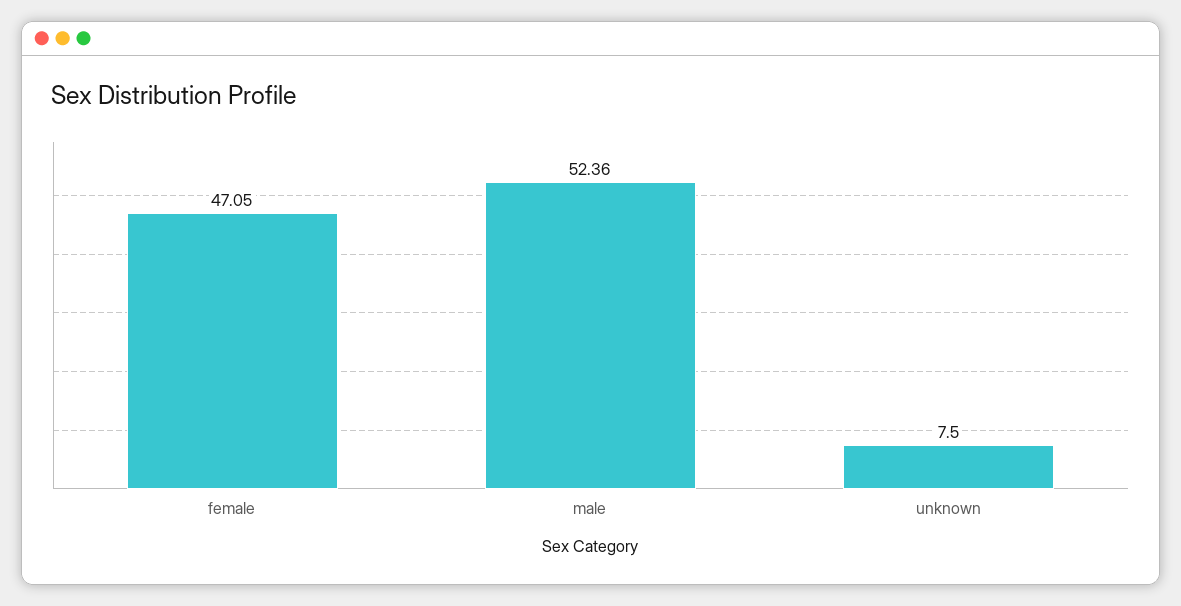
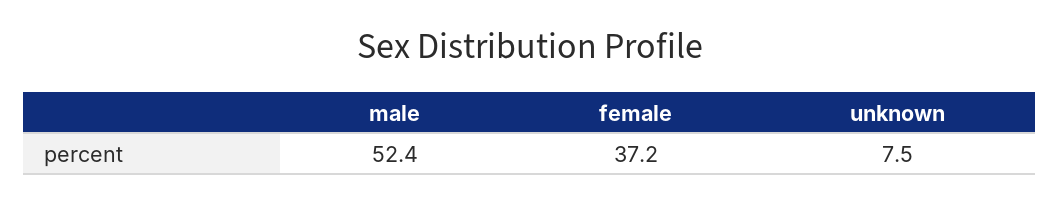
female: 47.05 -> 37.2

